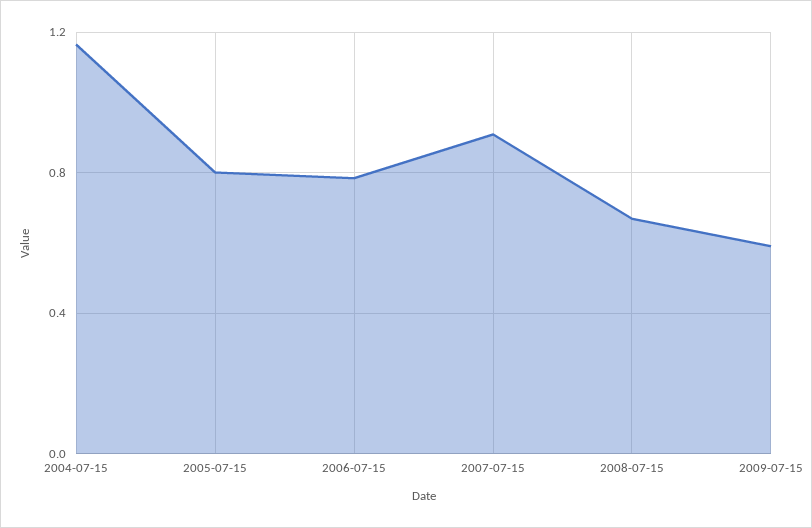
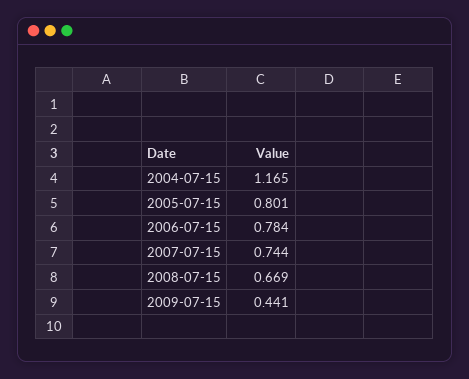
2007-07-15: 0.9 -> 0.744
2009-07-15: 0.6 -> 0.441

